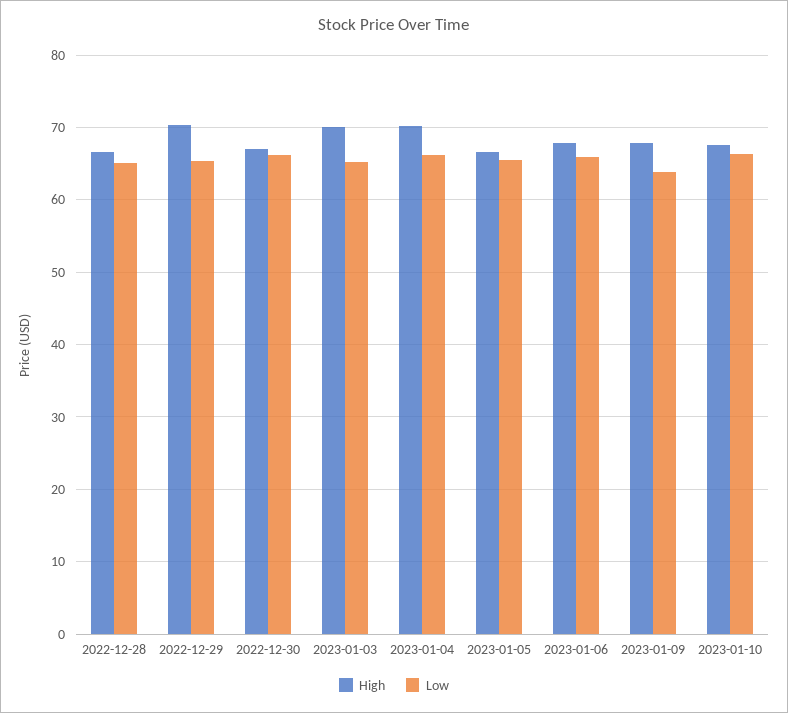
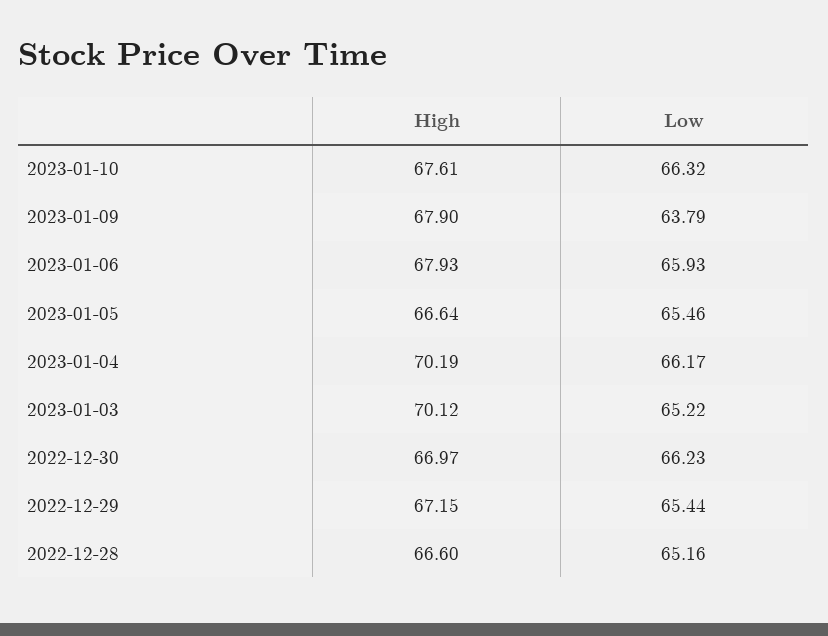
High, 2022-12-29: 70 -> 67.15

